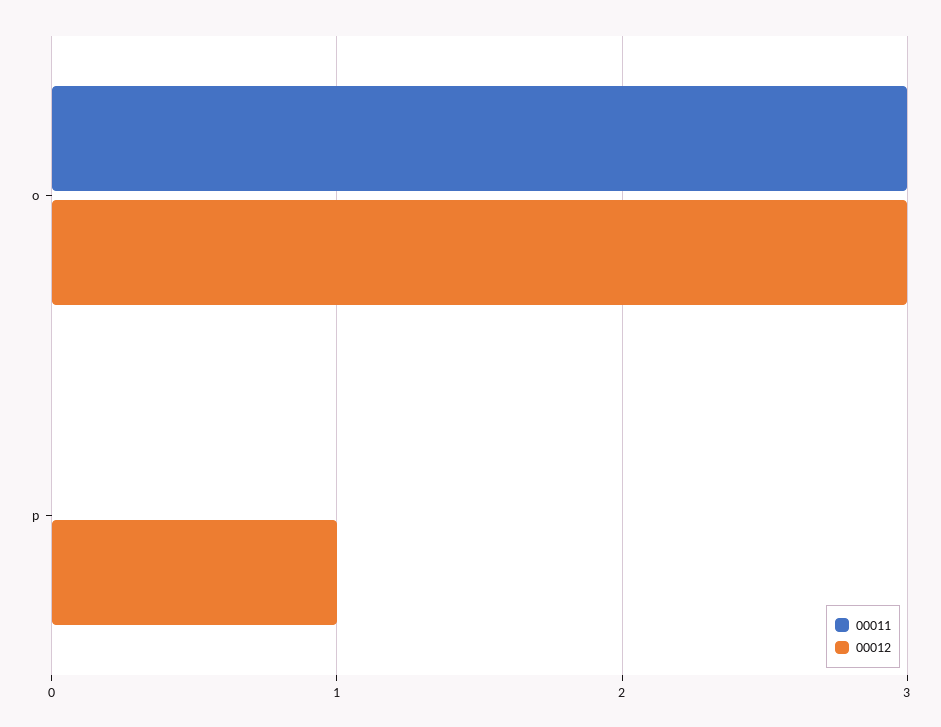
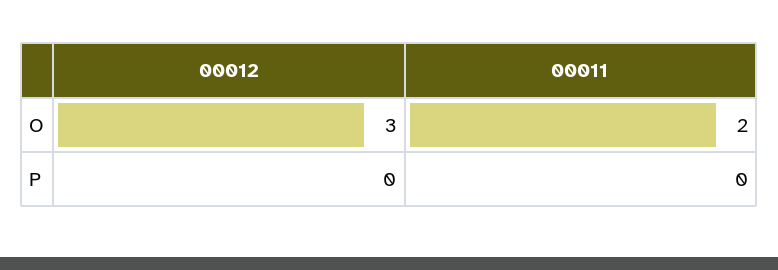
00011, o: 3 -> 2
00012, p: 1 -> 0

